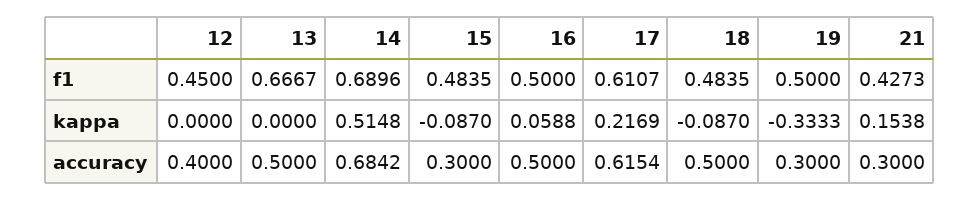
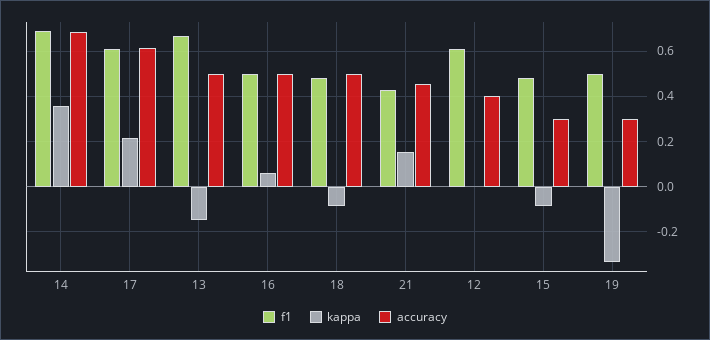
f1, 12: 0.45 -> 0.6
kappa, 13: 0 -> -0.15
kappa, 14: 0.5148 -> 0.35
accuracy, 21: 0.3 -> 0.45

